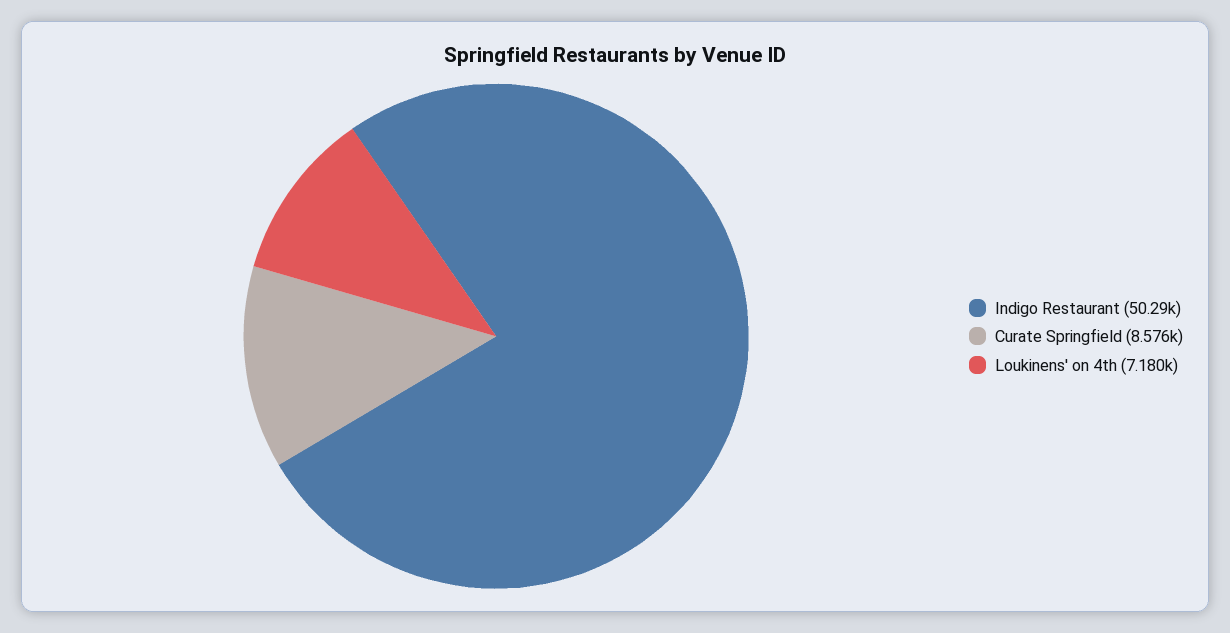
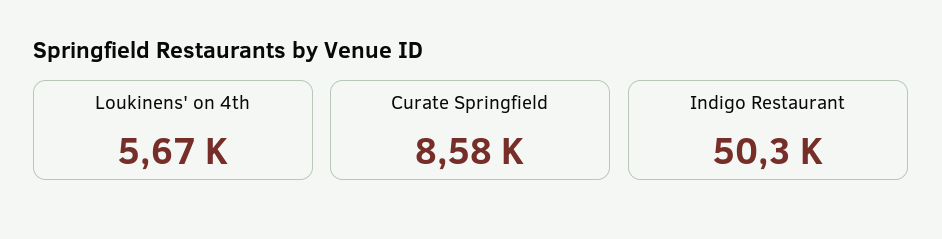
Loukinens' on 4th: 7180 -> 5670

